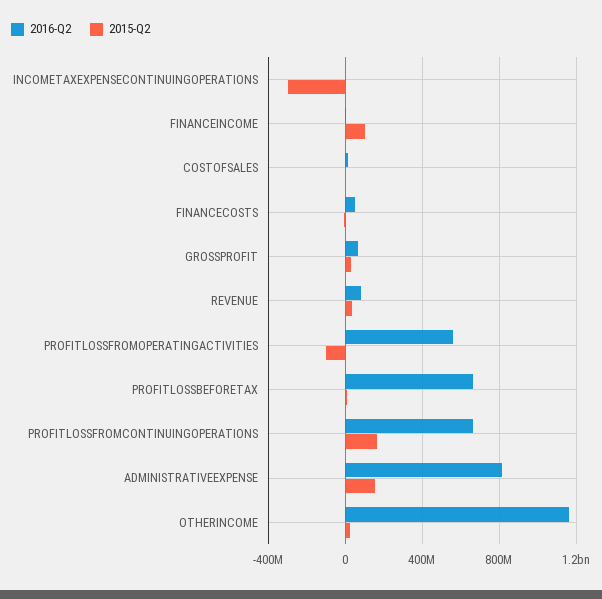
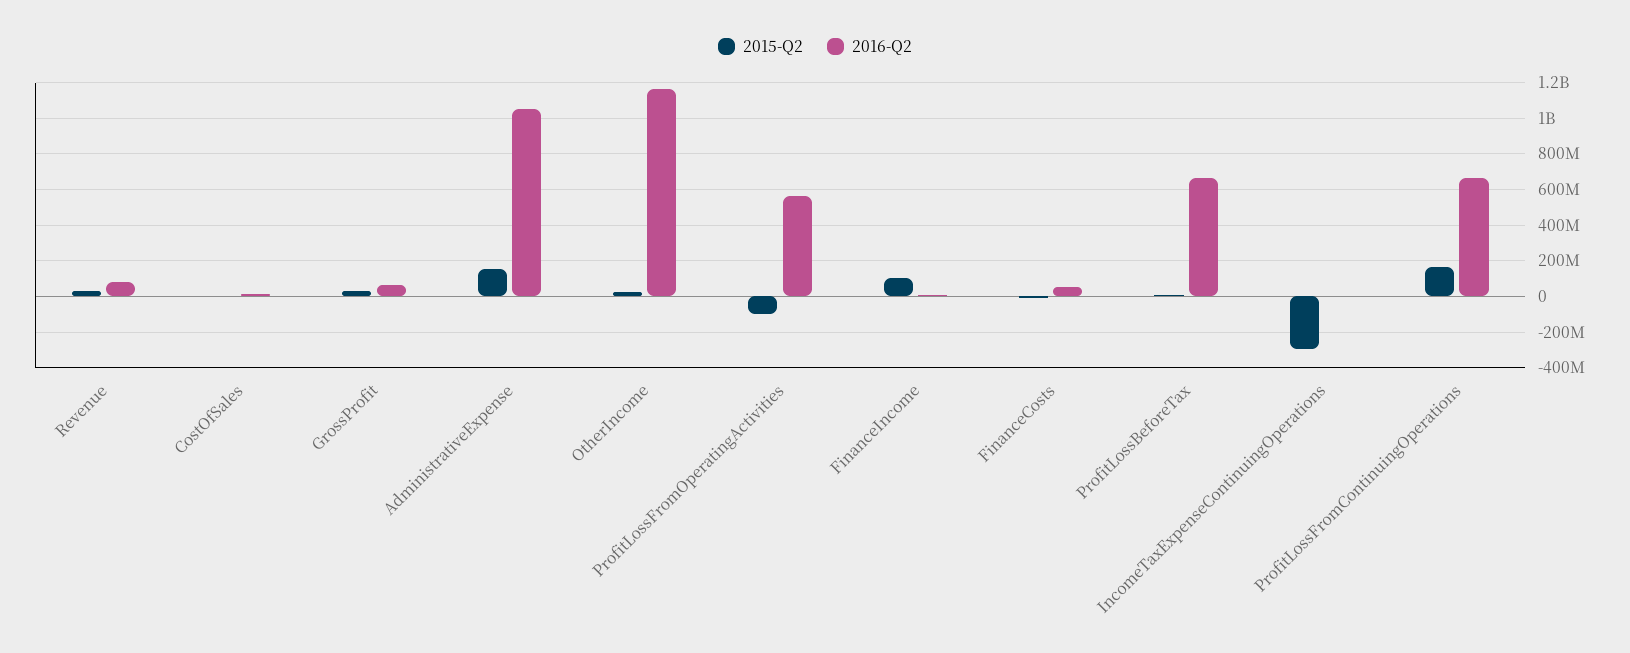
2016-Q2, ADMINISTRATIVEEXPENSE: 800000000 -> 1050000000

